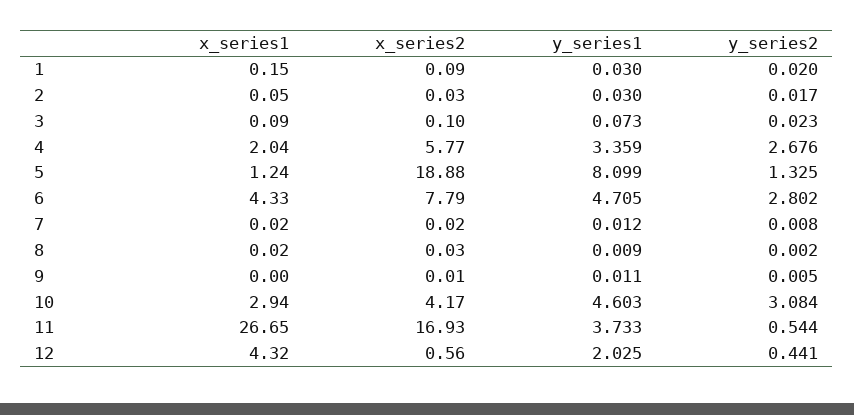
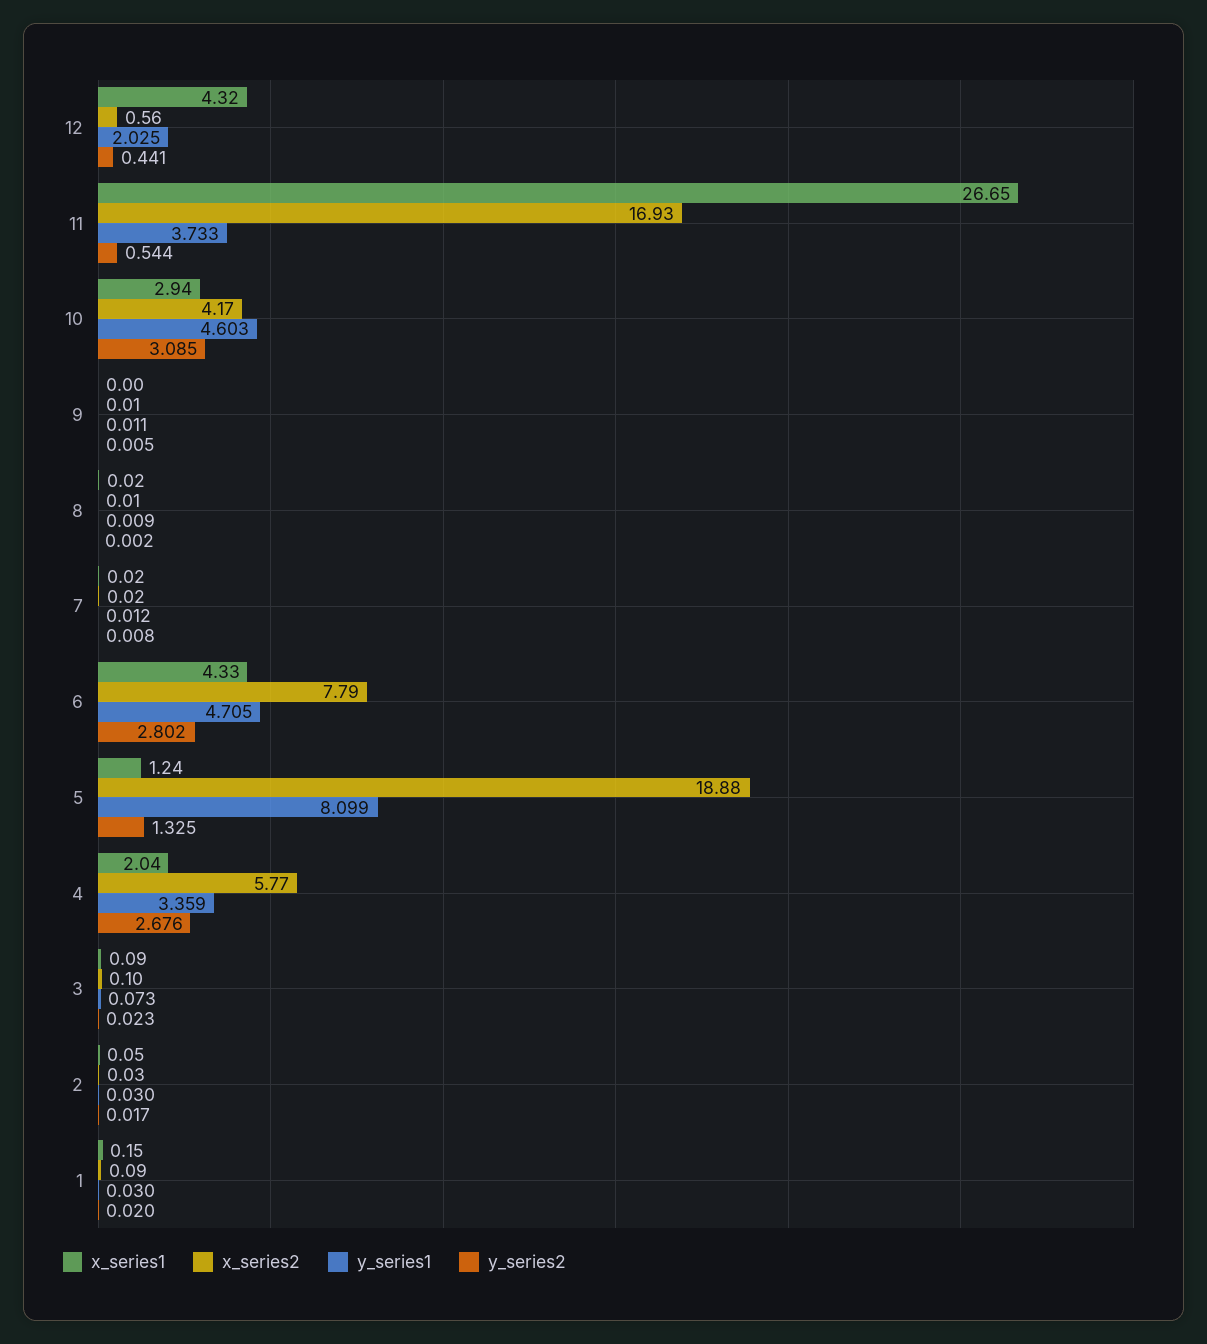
x_series2, 8: 0.03 -> 0.01
y_series2, 10: 3.084 -> 3.085

